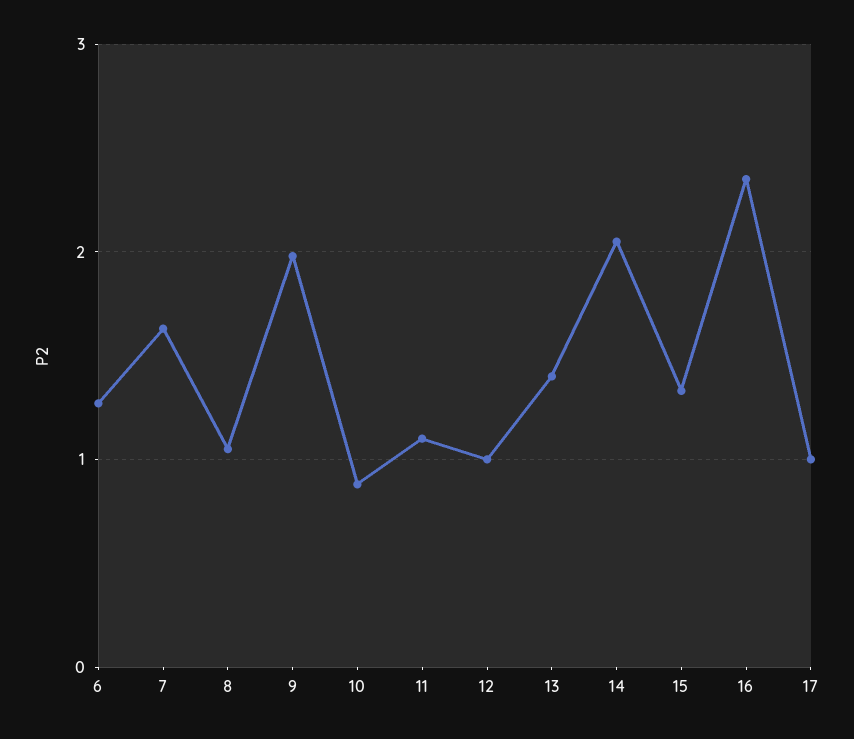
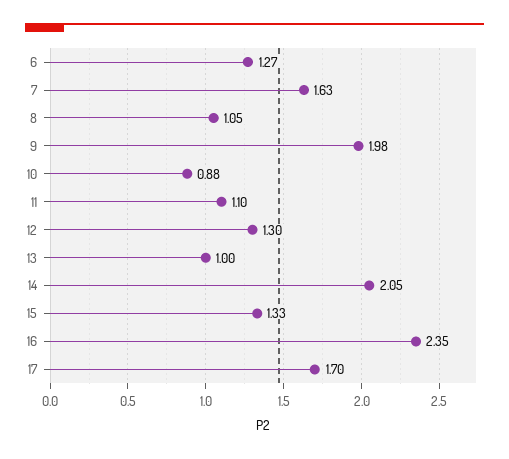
12: 1 -> 1.3
13: 1.4 -> 1
17: 1 -> 1.7

